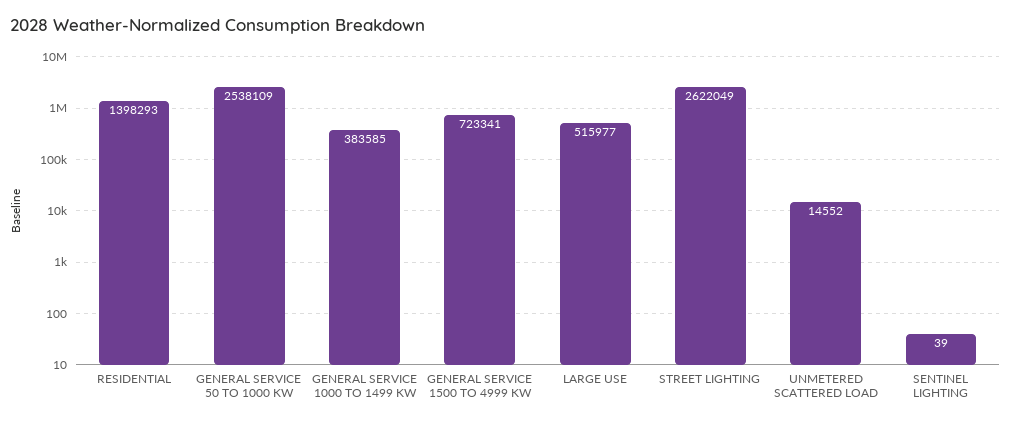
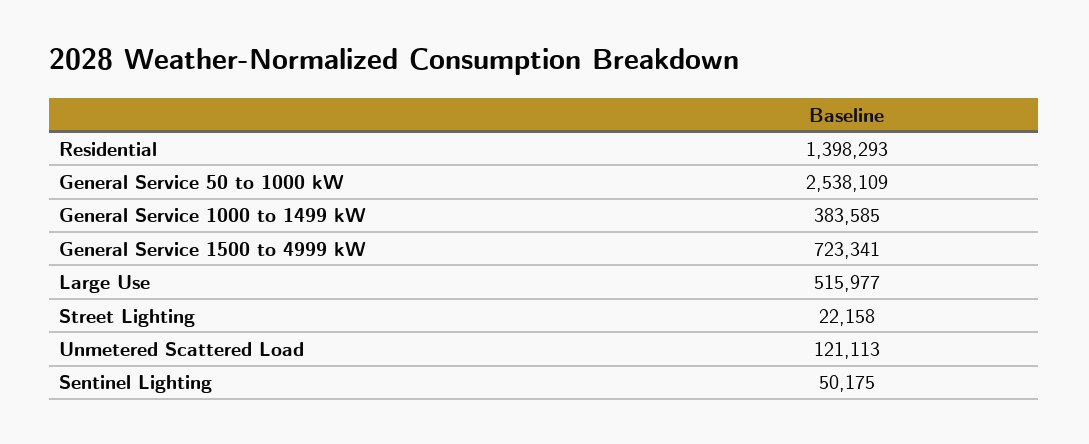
STREET LIGHTING: 2622049 -> 22158
UNMETERED SCATTERED LOAD: 14552 -> 121113
SENTINEL LIGHTING: 39 -> 50175

